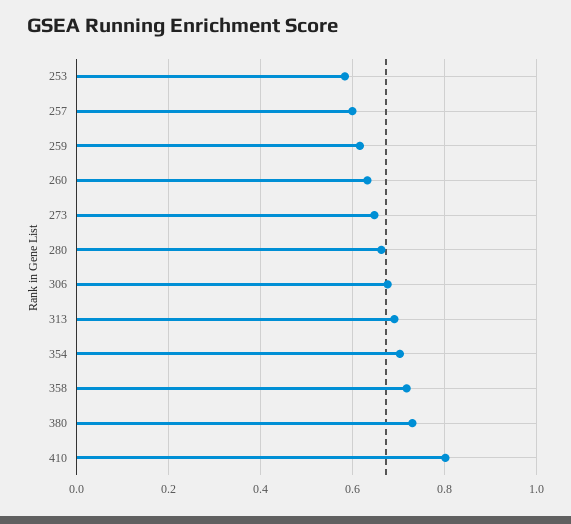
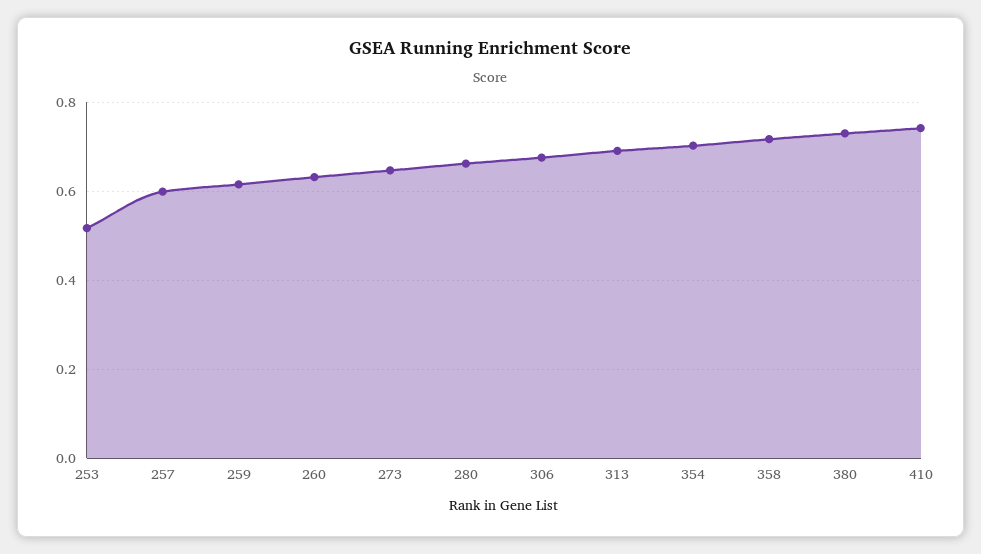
253: 0.58 -> 0.52
410: 0.8 -> 0.74

